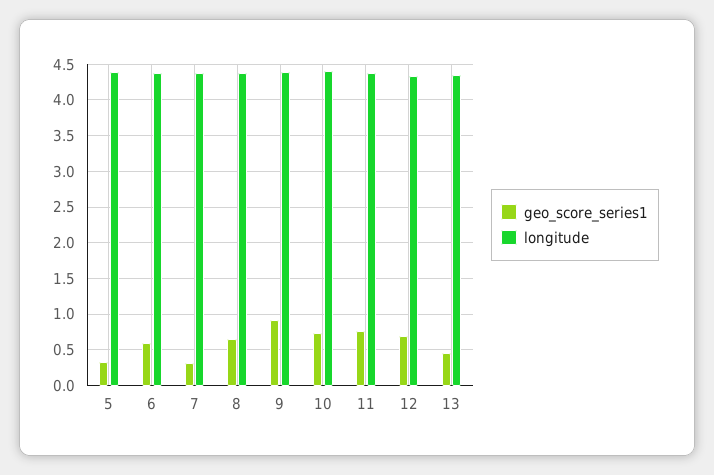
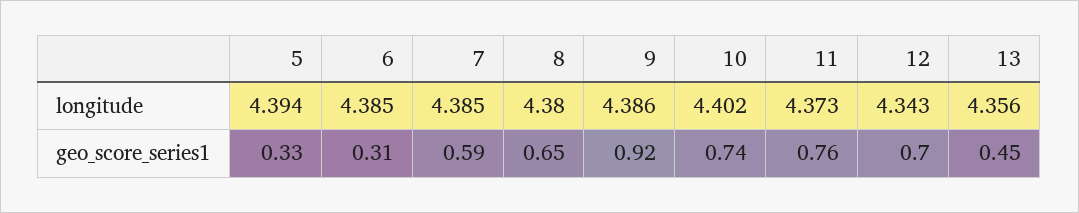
geo_score_series1, 6: 0.6 -> 0.31
geo_score_series1, 7: 0.3 -> 0.59

